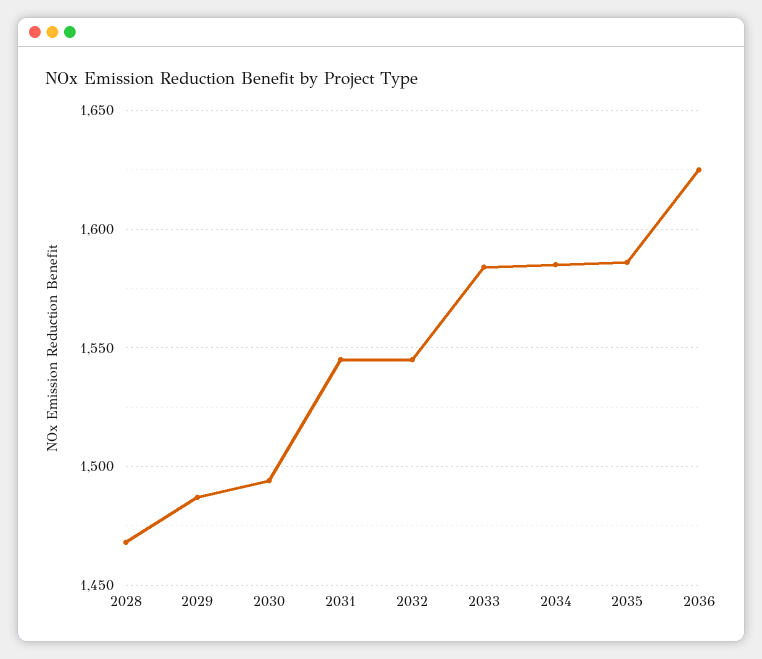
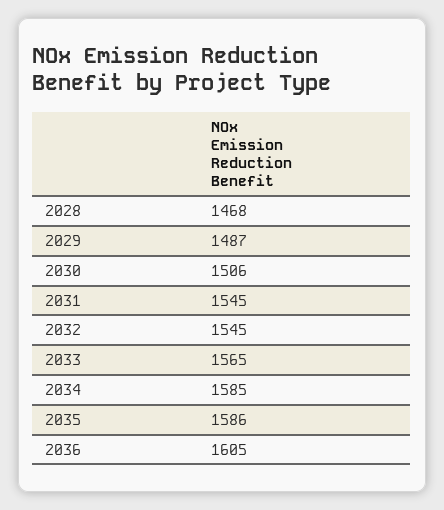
2030: 1495 -> 1506
2033: 1585 -> 1565
2036: 1625 -> 1605

